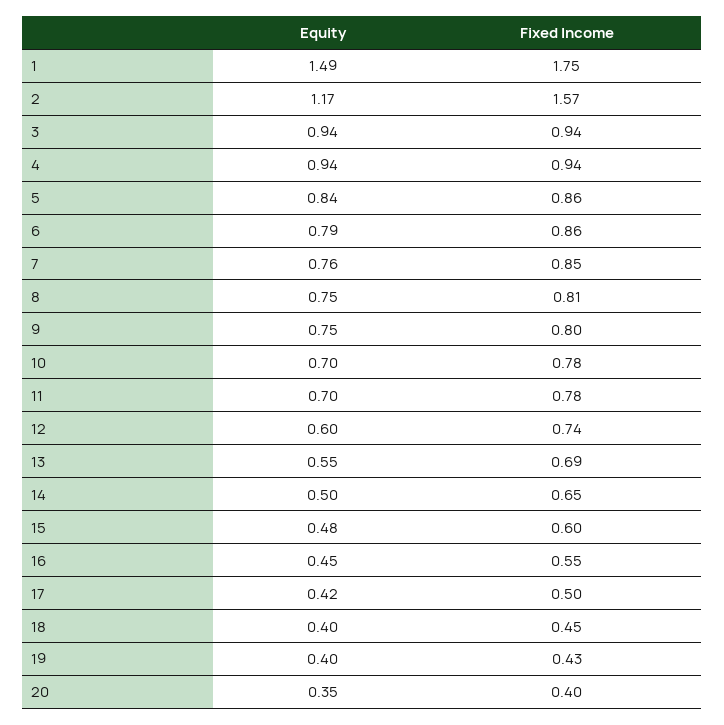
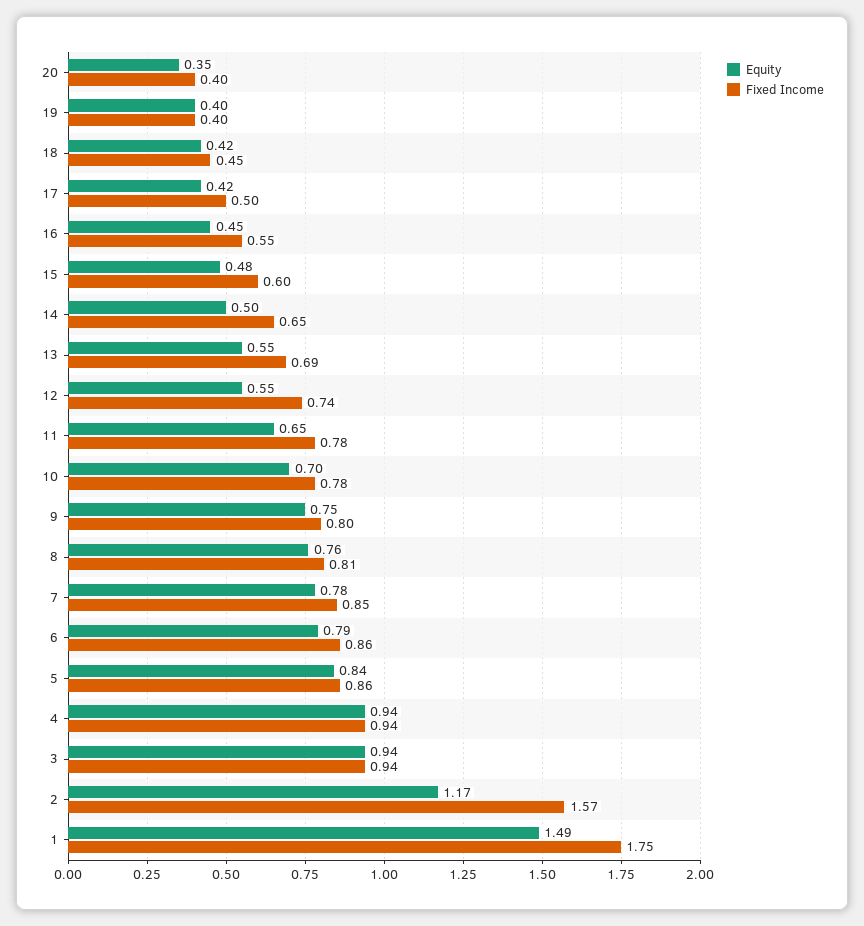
Equity, 7: 0.76 -> 0.78
Equity, 8: 0.75 -> 0.76
Equity, 11: 0.7 -> 0.65
Equity, 12: 0.6 -> 0.55
Equity, 18: 0.4 -> 0.42
Fixed Income, 19: 0.43 -> 0.4

